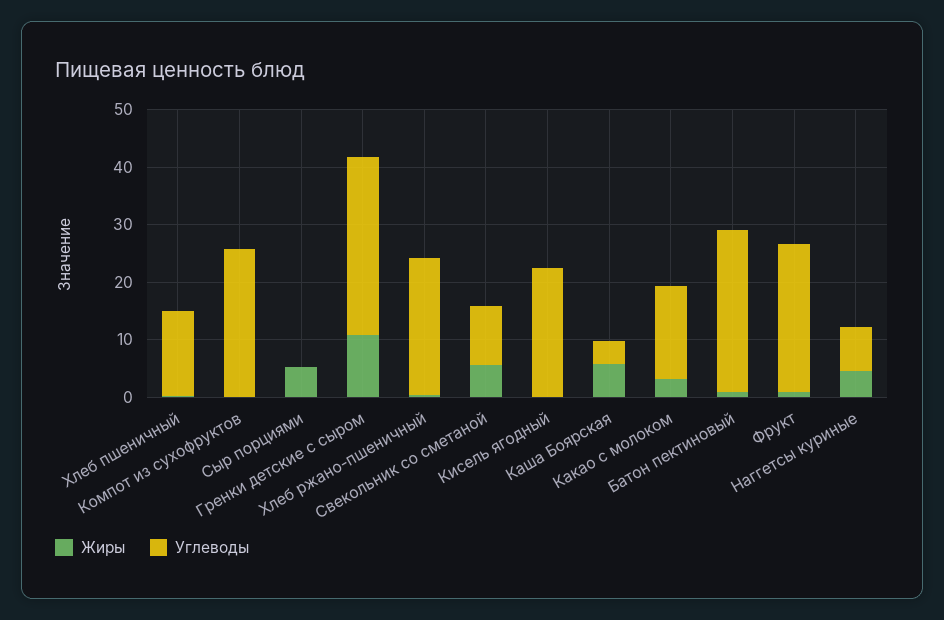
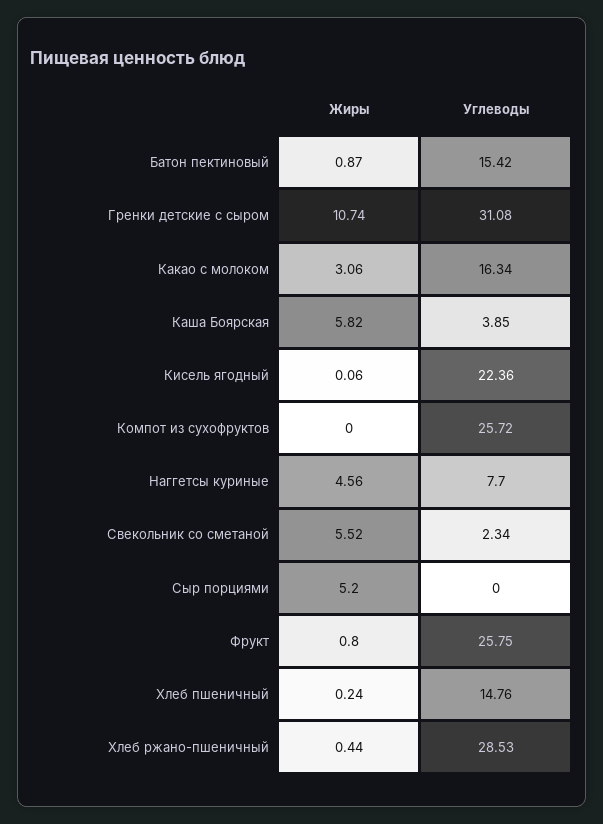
Углеводы, Хлеб ржано-пшеничный: 24 -> 28.53
Углеводы, Свекольник со сметаной: 10 -> 2.34
Углеводы, Батон пектиновый: 28 -> 15.42

